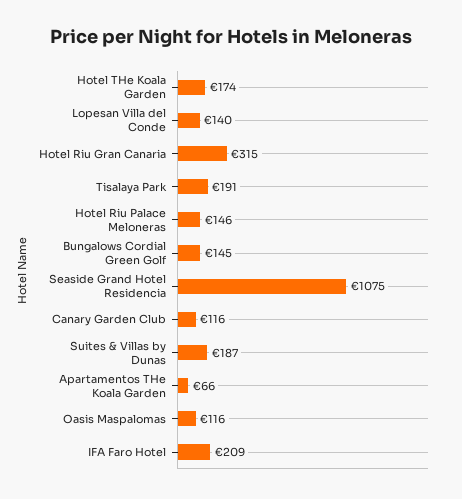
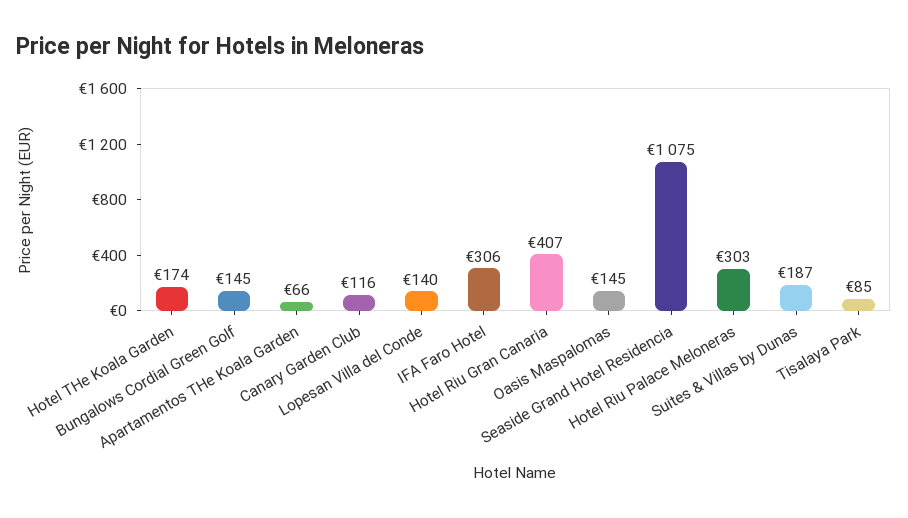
Hotel Riu Gran Canaria: 315 -> 407
Tisalaya Park: 191 -> 85
Hotel Riu Palace Meloneras: 146 -> 303
Oasis Maspalomas: 116 -> 145
IFA Faro Hotel: 209 -> 306

